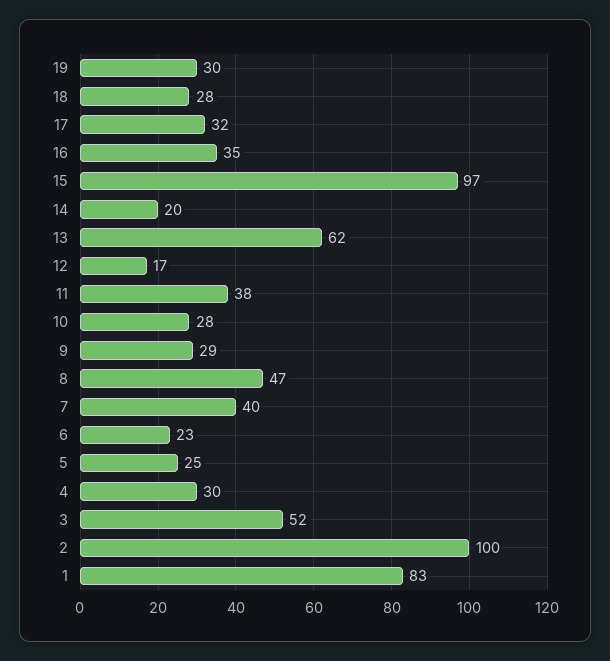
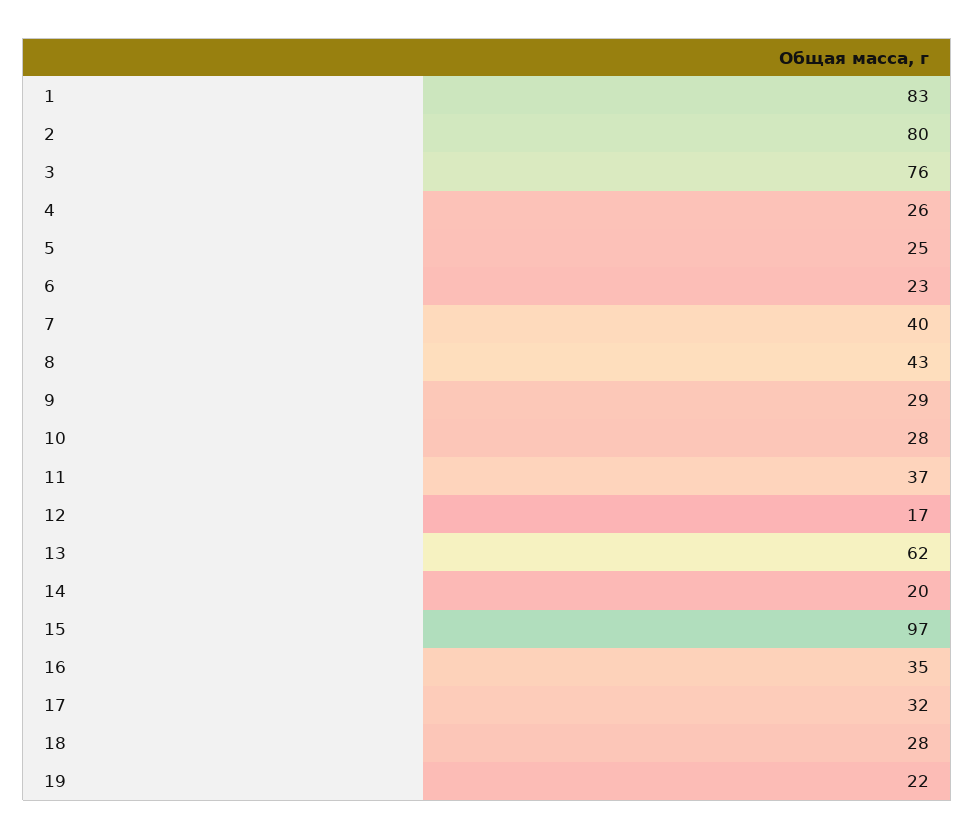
19: 30 -> 22
11: 38 -> 37
8: 47 -> 43
4: 30 -> 26
3: 52 -> 76
2: 100 -> 80

